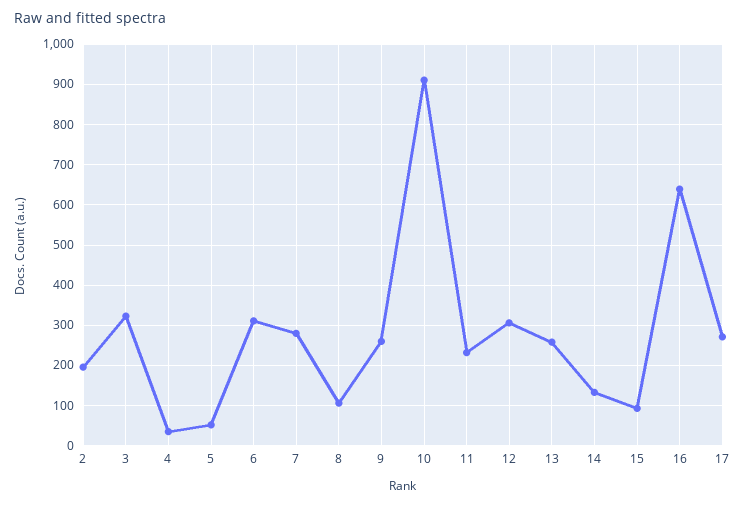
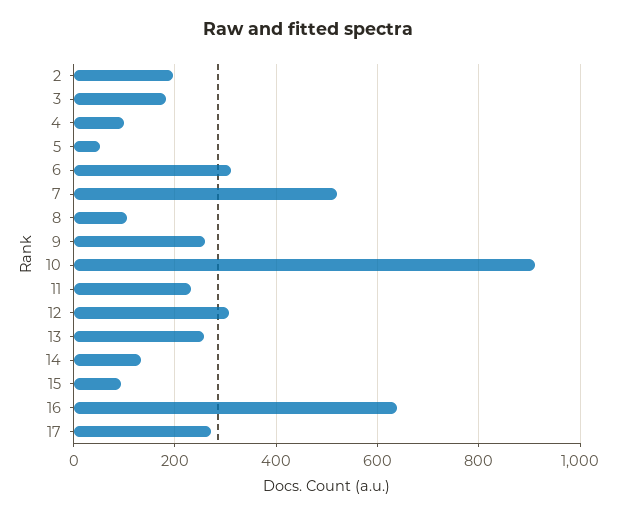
3: 320 -> 180
4: 40 -> 100
7: 280 -> 520

